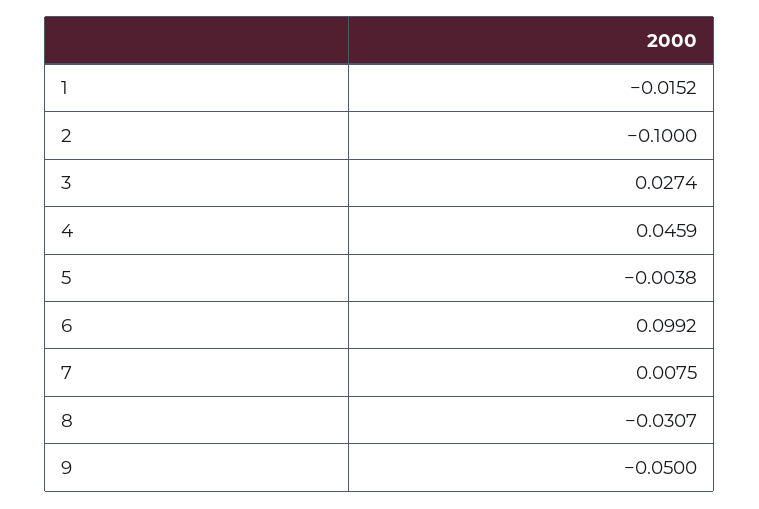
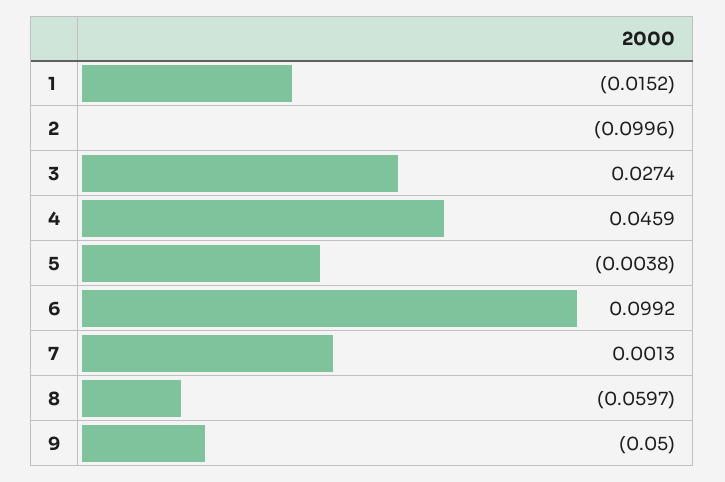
2: -0.1 -> -0.0996
7: 0.0075 -> 0.0013
8: -0.0307 -> -0.0597

